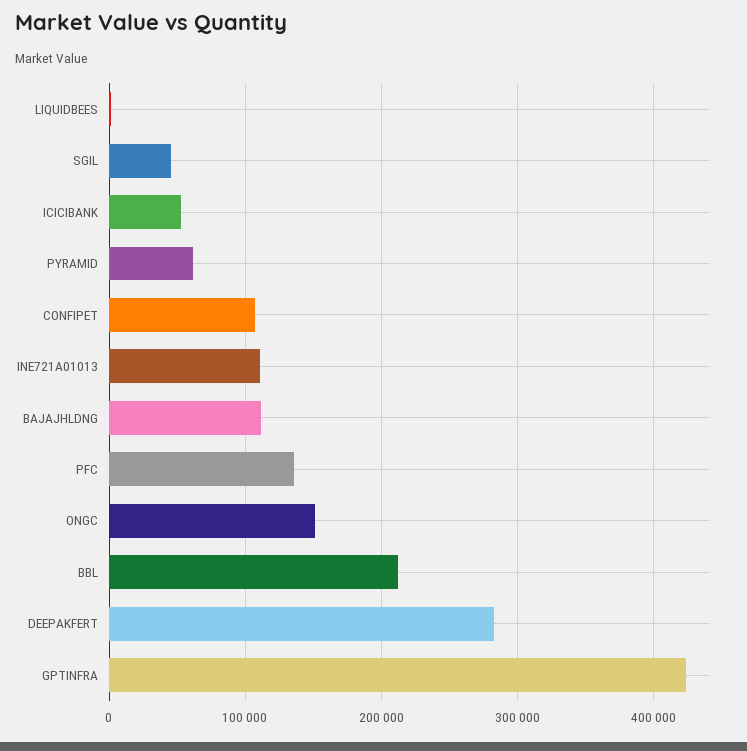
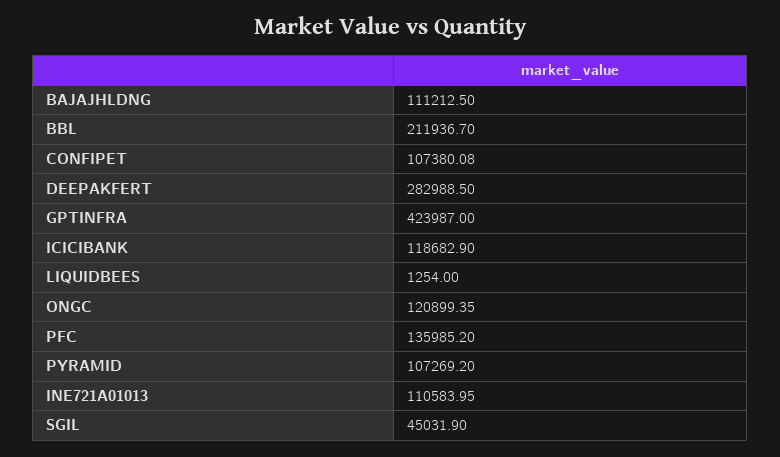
ICICIBANK: 50000 -> 118682.9
PYRAMID: 60000 -> 107269.2
ONGC: 150000 -> 120899.35

